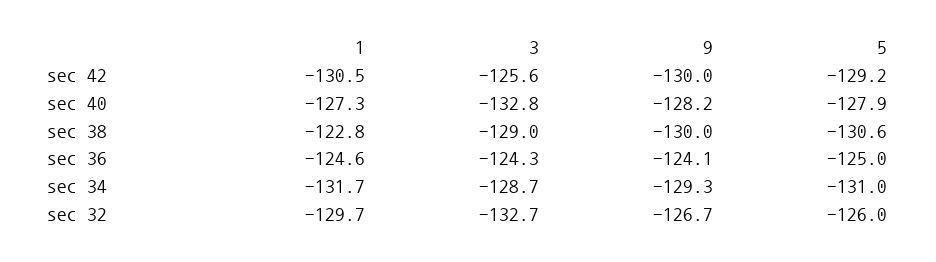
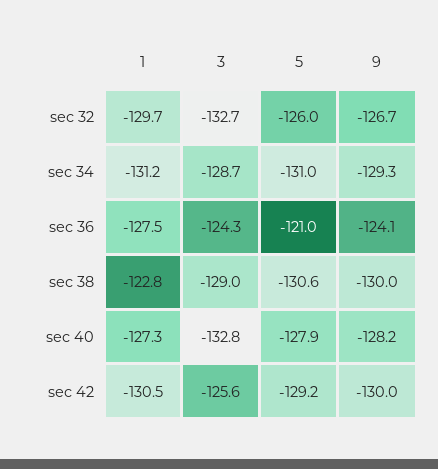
1, sec 36: -124.6 -> -127.5
5, sec 36: -125 -> -121
1, sec 34: -131.7 -> -131.2

